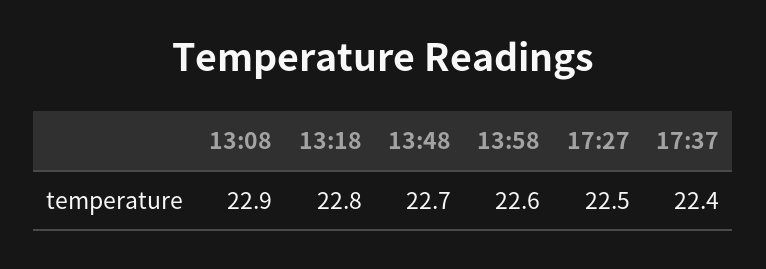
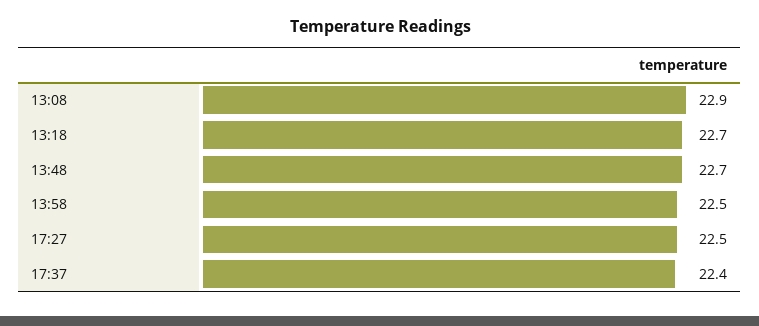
13:18: 22.8 -> 22.7
13:58: 22.6 -> 22.5

